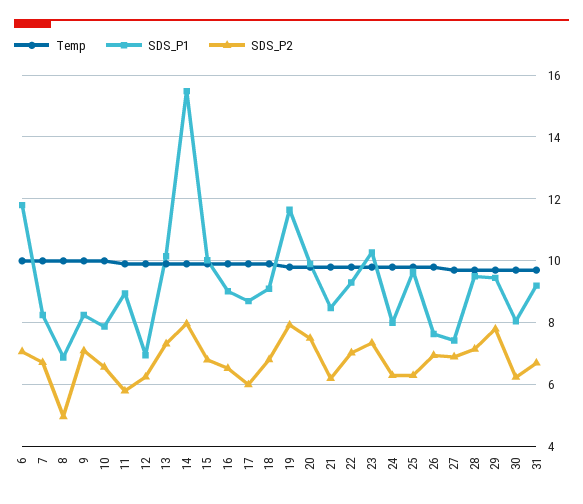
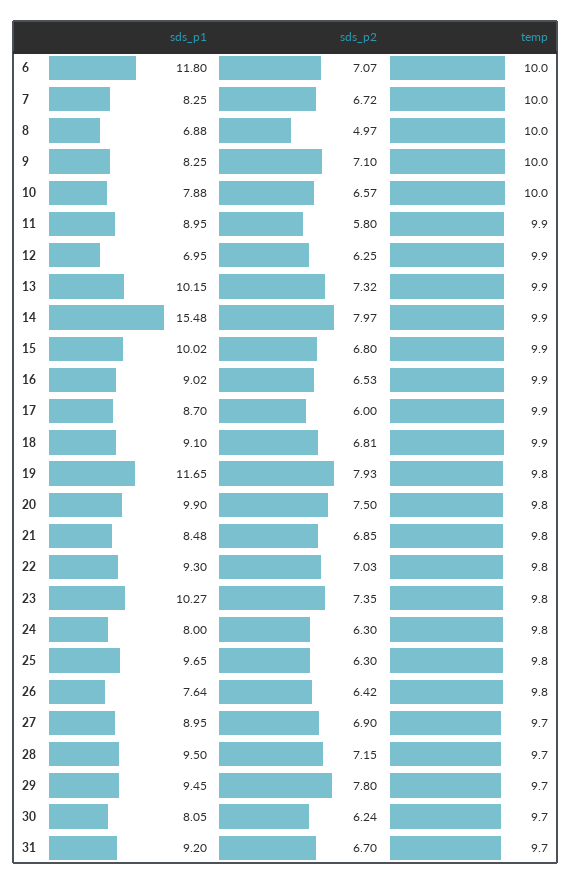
SDS_P2, 21: 6.2 -> 6.85
SDS_P2, 26: 7 -> 6.42
SDS_P1, 27: 7.4 -> 8.95

